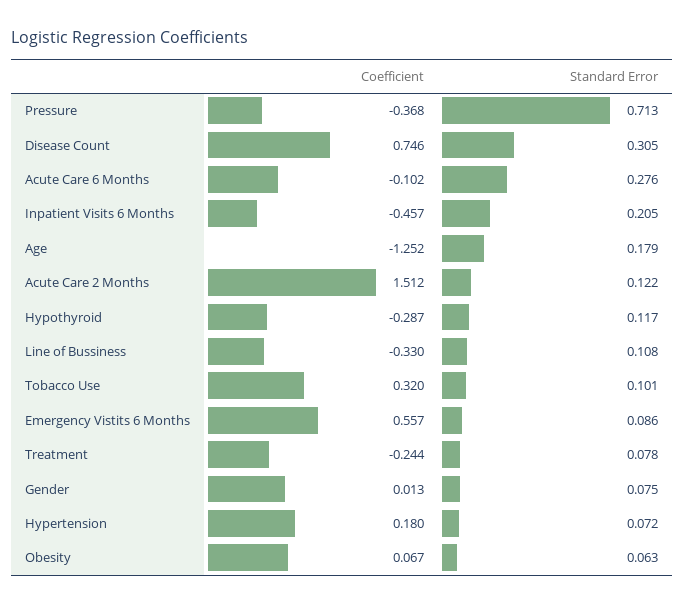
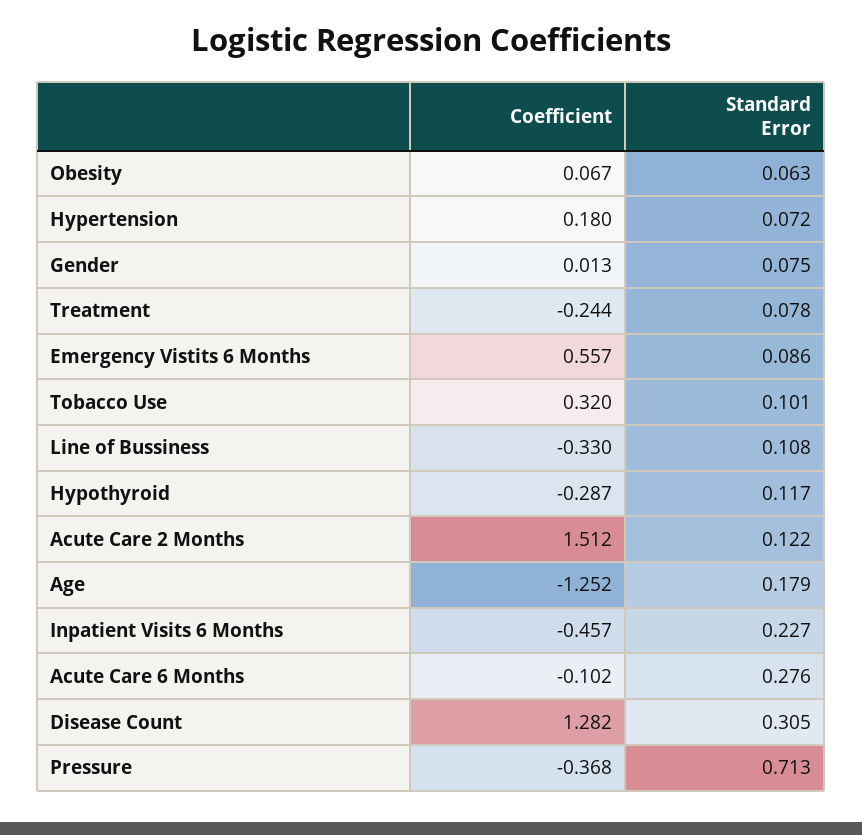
Coefficient, Disease Count: 0.746 -> 1.282
Standard Error, Inpatient Visits 6 Months: 0.205 -> 0.227

